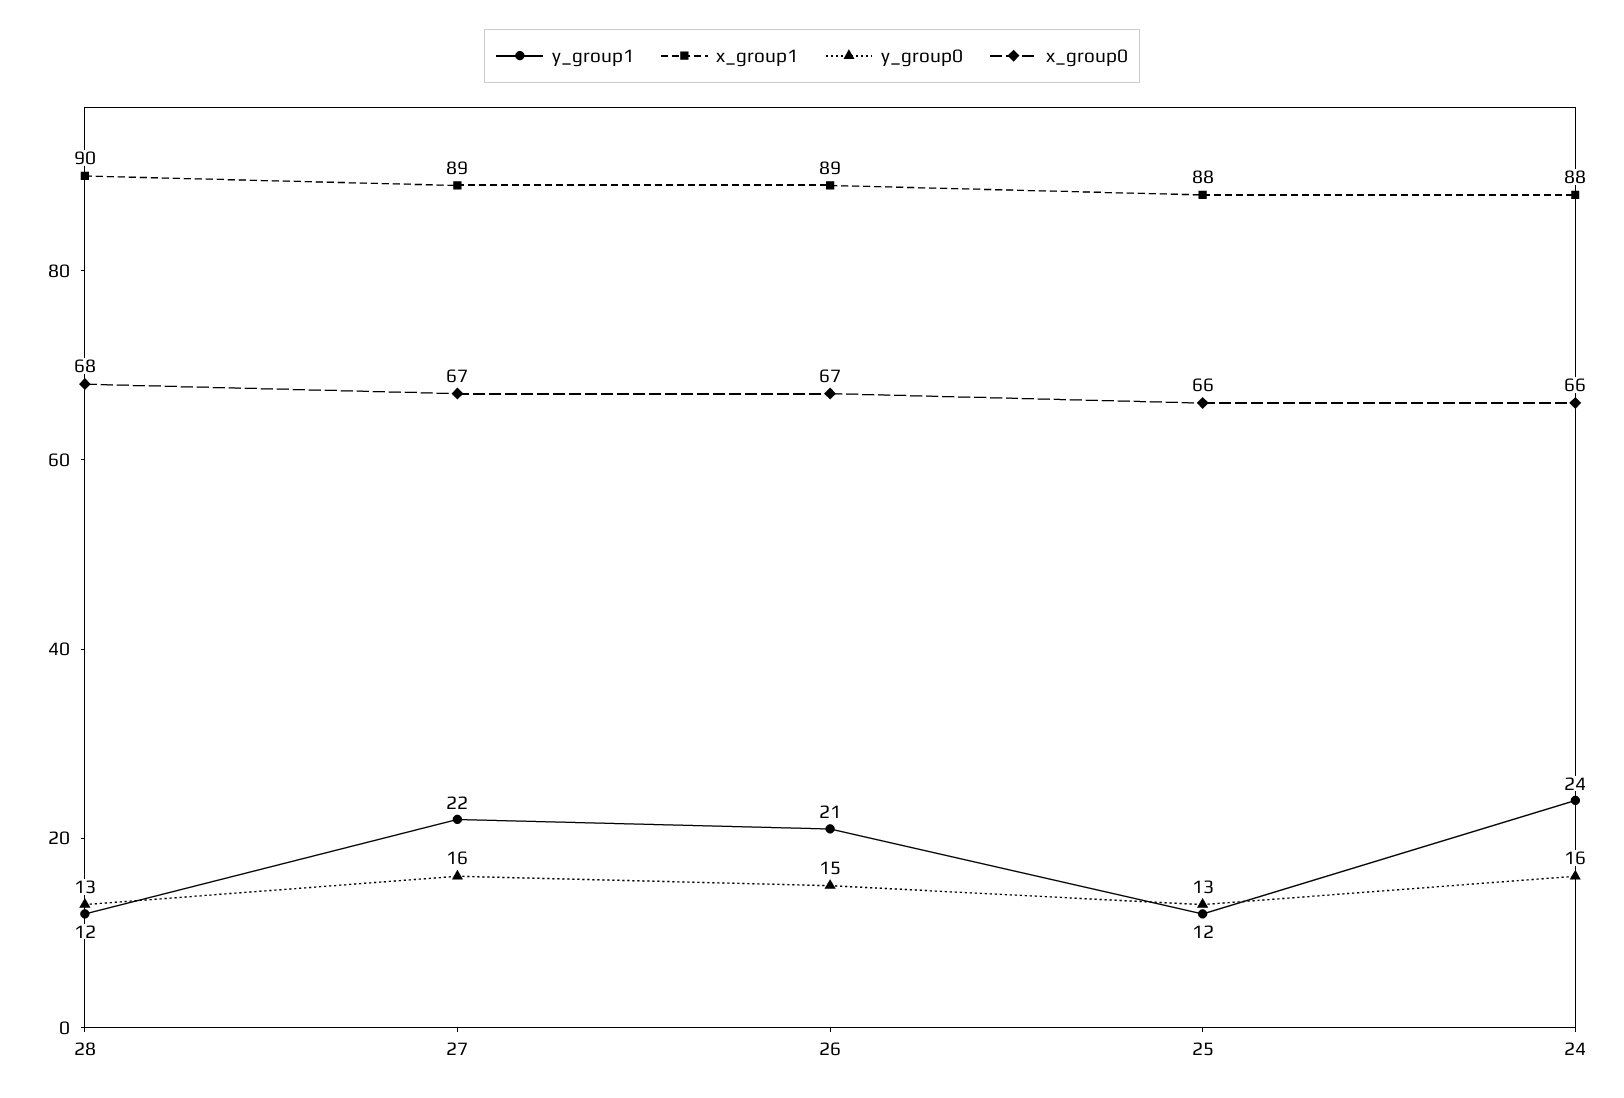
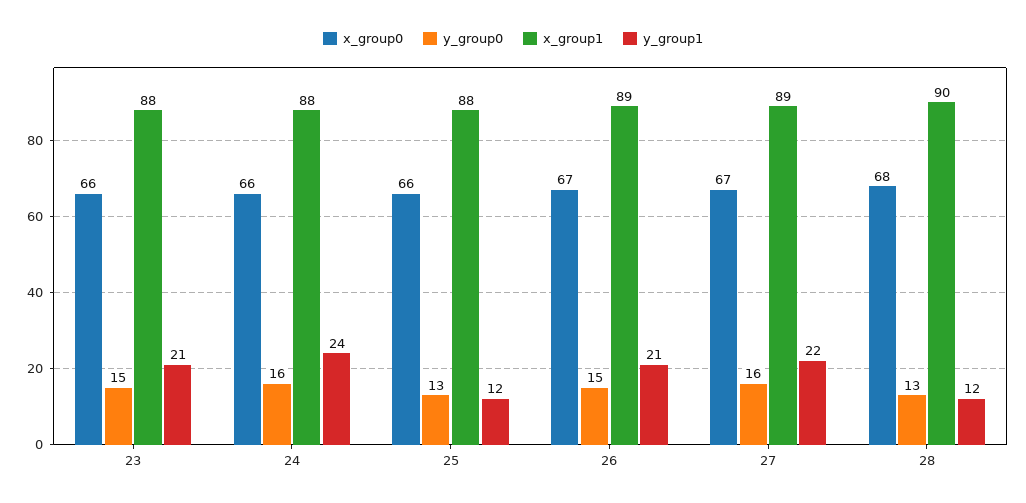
x_group0, 23: none -> 66
y_group0, 23: none -> 15
x_group1, 23: none -> 88
y_group1, 23: none -> 21

